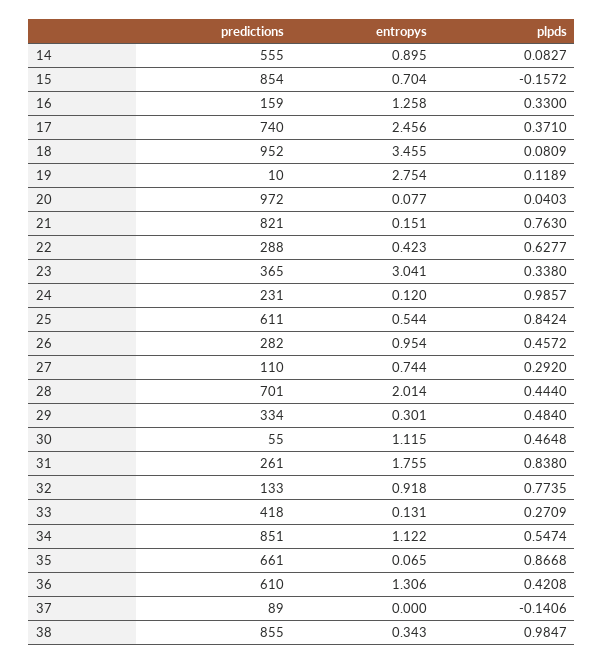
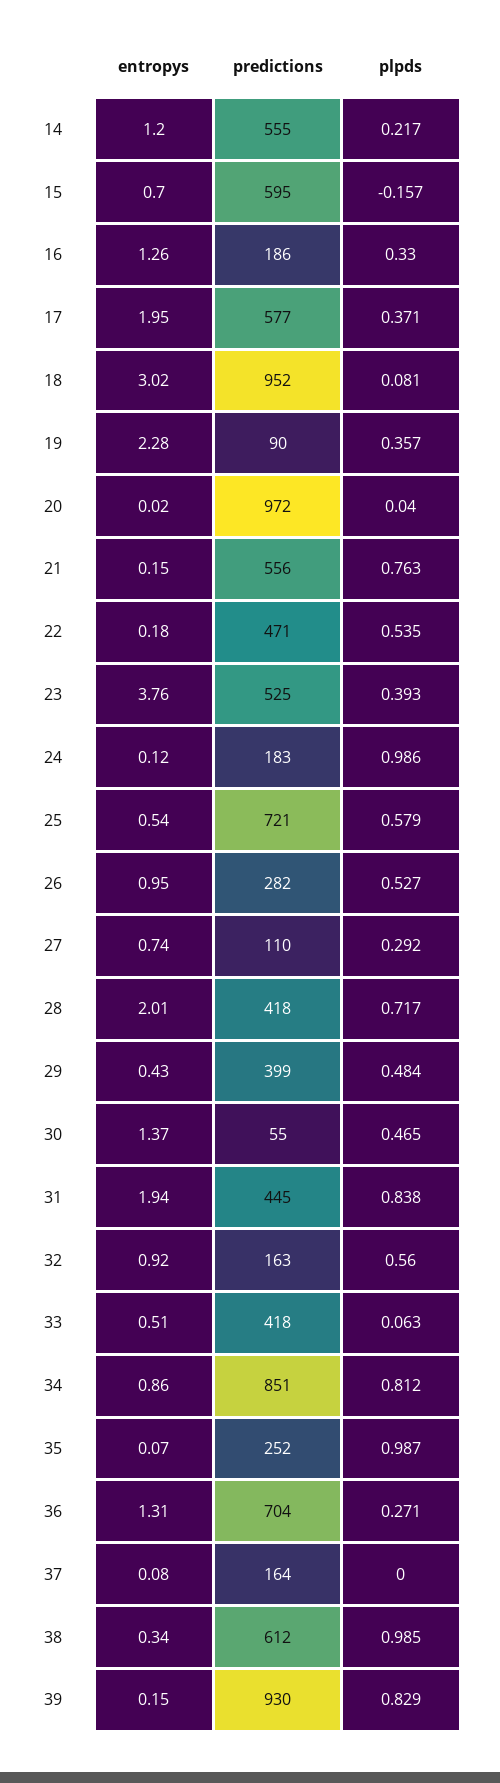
entropys, 14: 0.895 -> 1.2
plpds, 14: 0.0827 -> 0.217
predictions, 15: 854 -> 595
predictions, 16: 159 -> 186
predictions, 17: 740 -> 577
entropys, 17: 2.456 -> 1.95
entropys, 18: 3.455 -> 3.02
predictions, 19: 10 -> 90
entropys, 19: 2.754 -> 2.28
plpds, 19: 0.1189 -> 0.357
entropys, 20: 0.077 -> 0.02
predictions, 21: 821 -> 556
predictions, 22: 288 -> 471
entropys, 22: 0.423 -> 0.18
plpds, 22: 0.6277 -> 0.535
predictions, 23: 365 -> 525
entropys, 23: 3.041 -> 3.76
plpds, 23: 0.338 -> 0.393
predictions, 24: 231 -> 183
predictions, 25: 611 -> 721
plpds, 25: 0.8424 -> 0.579
plpds, 26: 0.4572 -> 0.527
predictions, 28: 701 -> 418
plpds, 28: 0.444 -> 0.717
predictions, 29: 334 -> 399
entropys, 29: 0.301 -> 0.43
entropys, 30: 1.115 -> 1.37
predictions, 31: 261 -> 445
entropys, 31: 1.755 -> 1.94
predictions, 32: 133 -> 163
plpds, 32: 0.7735 -> 0.56
entropys, 33: 0.131 -> 0.51
plpds, 33: 0.2709 -> 0.063
entropys, 34: 1.122 -> 0.86
plpds, 34: 0.5474 -> 0.812
predictions, 35: 661 -> 252
plpds, 35: 0.8668 -> 0.987
predictions, 36: 610 -> 704
plpds, 36: 0.4208 -> 0.271
predictions, 37: 89 -> 164
entropys, 37: 0 -> 0.08
plpds, 37: -0.1406 -> 0
predictions, 38: 855 -> 612
entropys, 39: none -> 0.15
predictions, 39: none -> 930
plpds, 39: none -> 0.829

